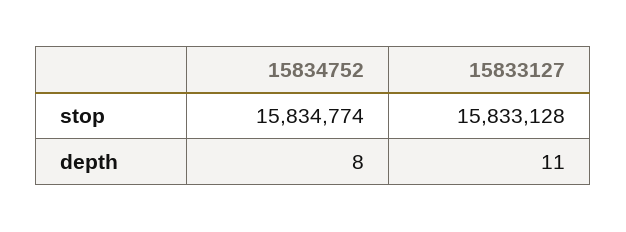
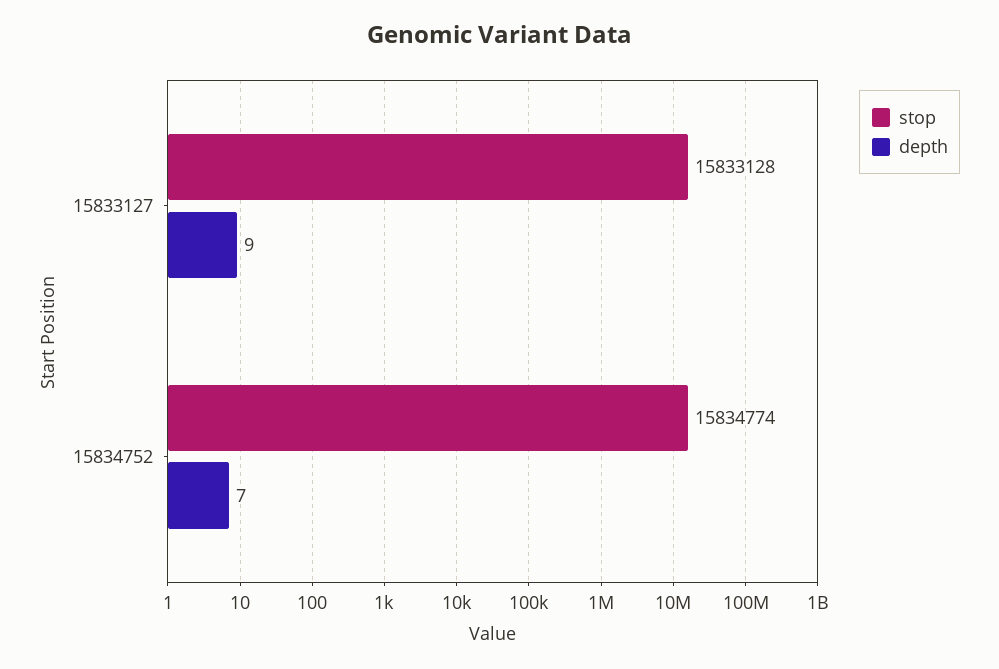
depth, 15834752: 8 -> 7
depth, 15833127: 11 -> 9

